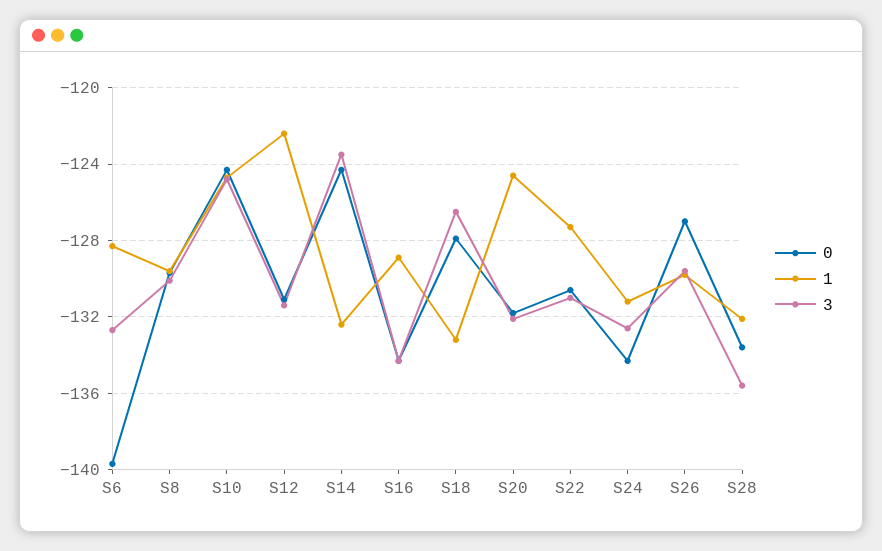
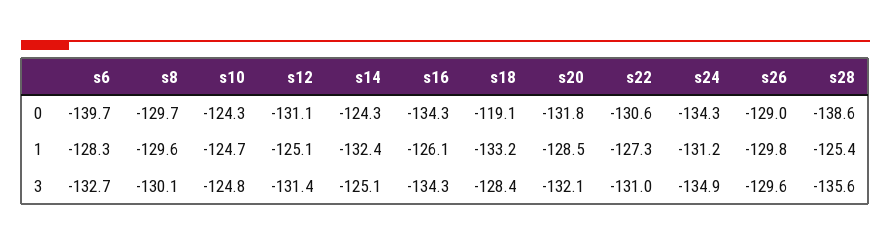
1, S12: -122.5 -> -125.1
3, S14: -123.5 -> -125.1
1, S16: -129 -> -126.1
0, S18: -128 -> -119.1
3, S18: -126.5 -> -128.4
1, S20: -124.5 -> -128.5
3, S24: -132.5 -> -134.9
0, S26: -127 -> -129
0, S28: -133.5 -> -138.6
1, S28: -132 -> -125.4

